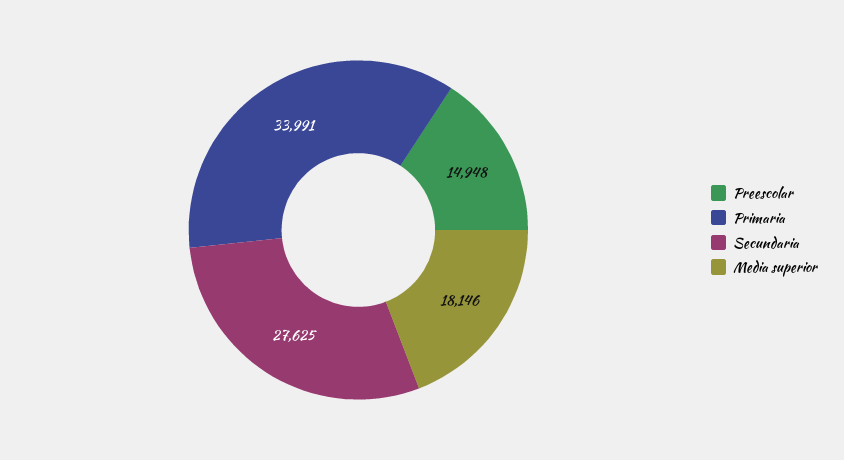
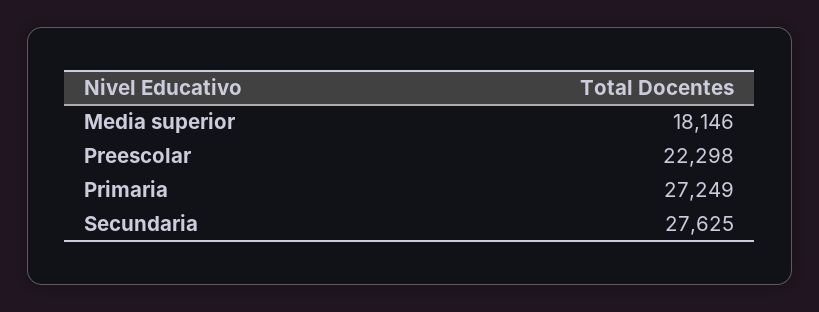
Preescolar: 14948 -> 22298
Primaria: 33991 -> 27249

